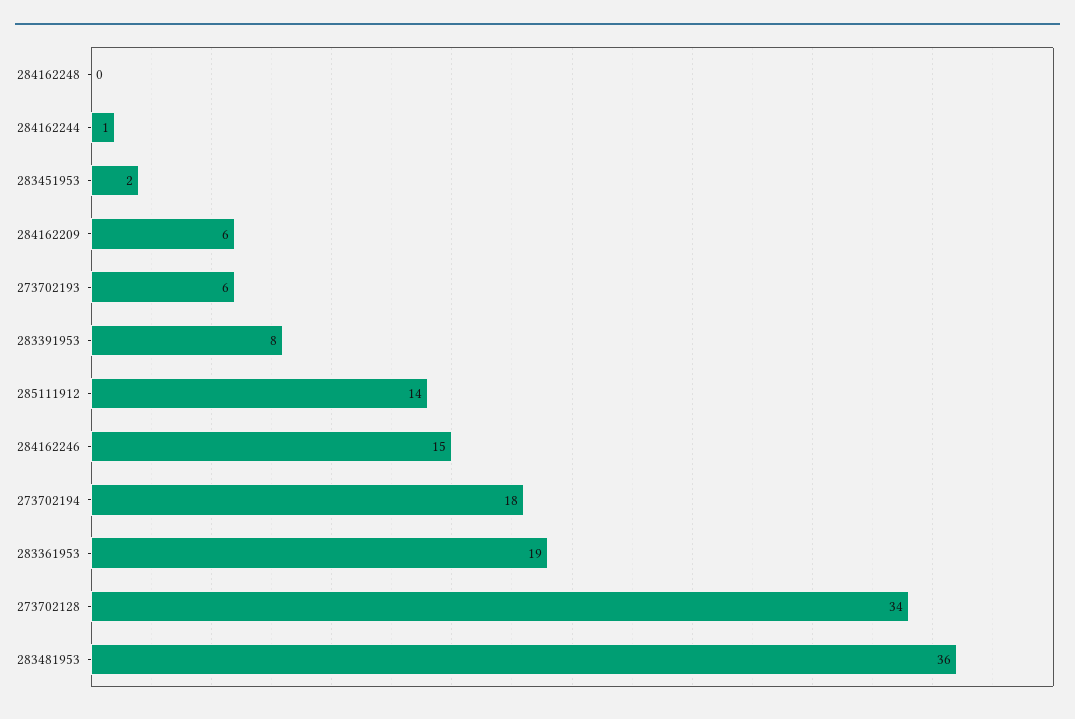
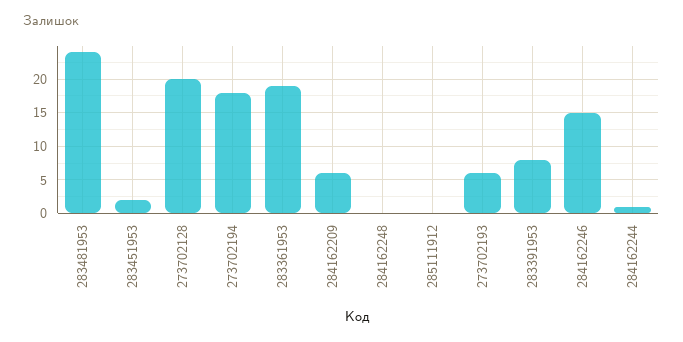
285111912: 14 -> 0
273702128: 34 -> 20
283481953: 36 -> 24

